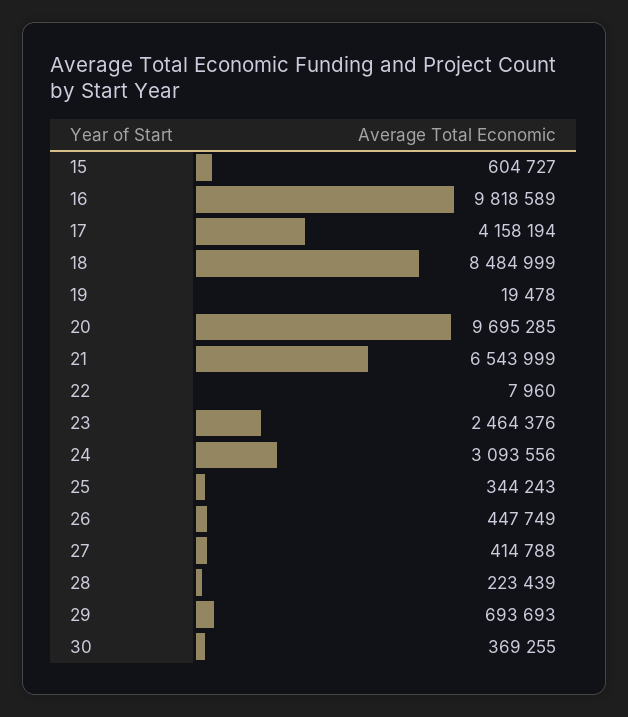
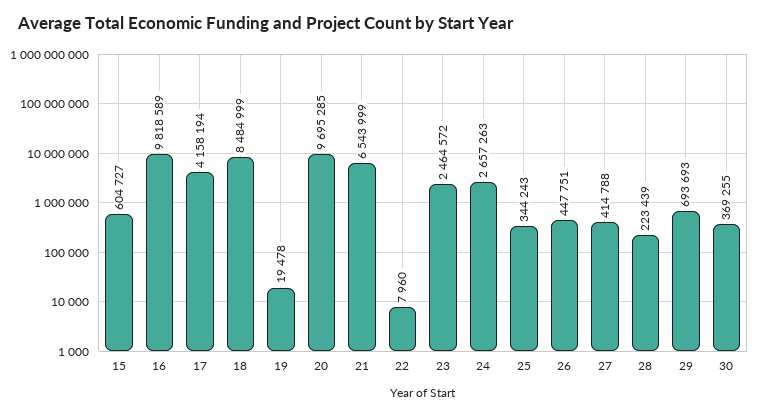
23: 2464376 -> 2464572
24: 3093556 -> 2657263
26: 447749 -> 447751

